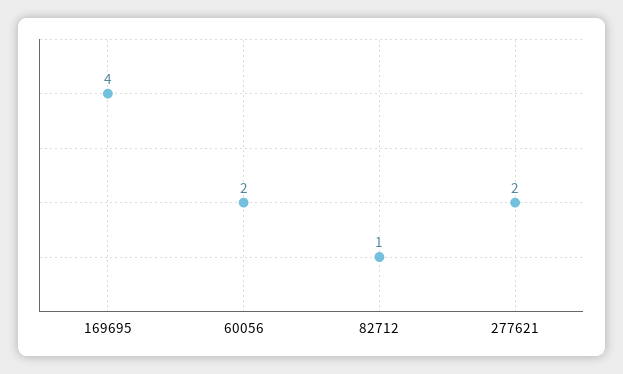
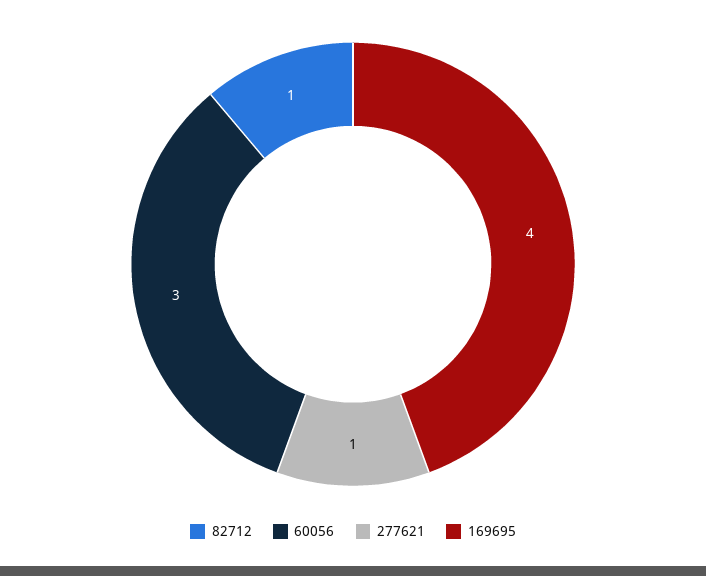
60056: 2 -> 3
277621: 2 -> 1

